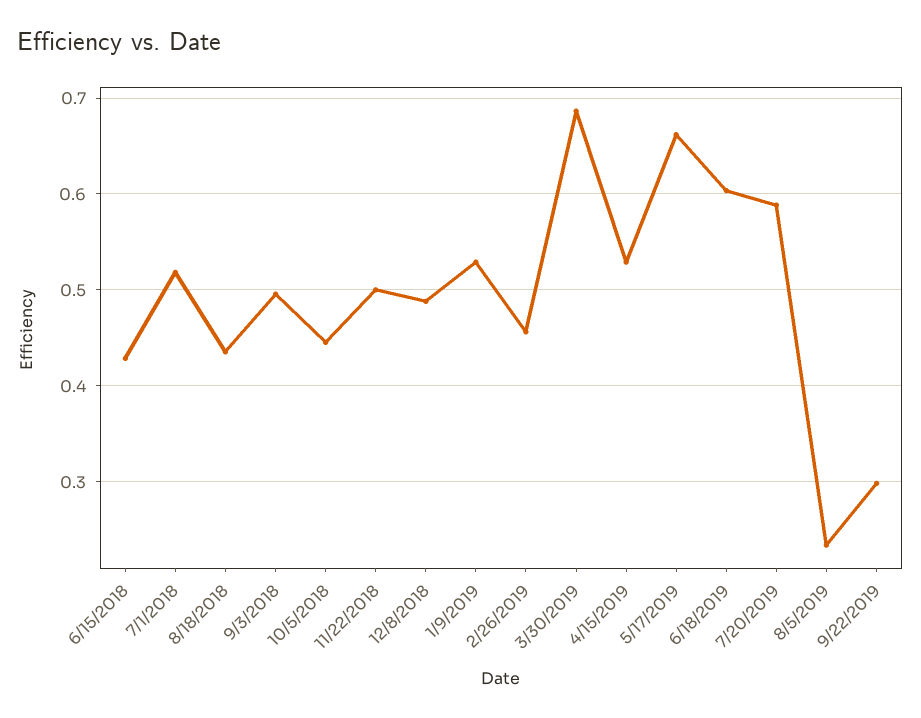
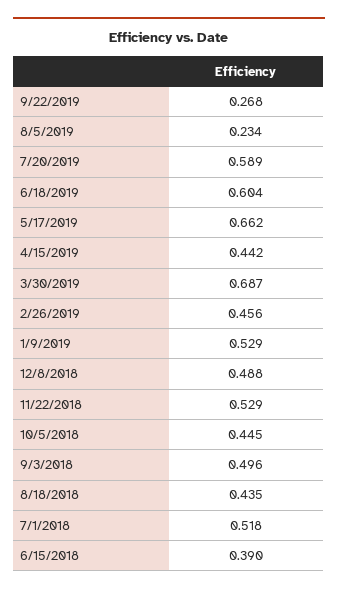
6/15/2018: 0.43 -> 0.39
11/22/2018: 0.5 -> 0.529
4/15/2019: 0.53 -> 0.442
9/22/2019: 0.3 -> 0.268

